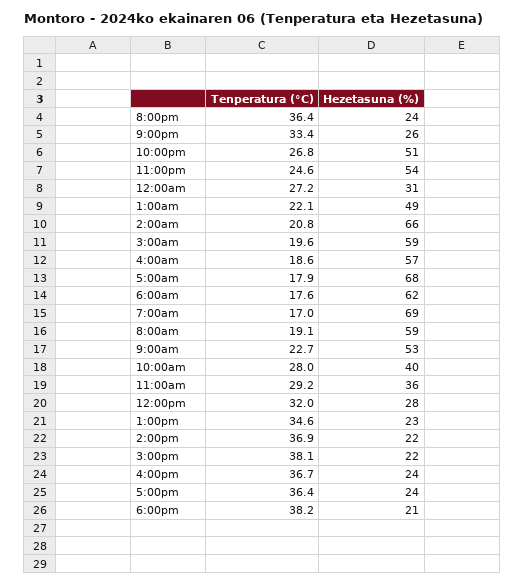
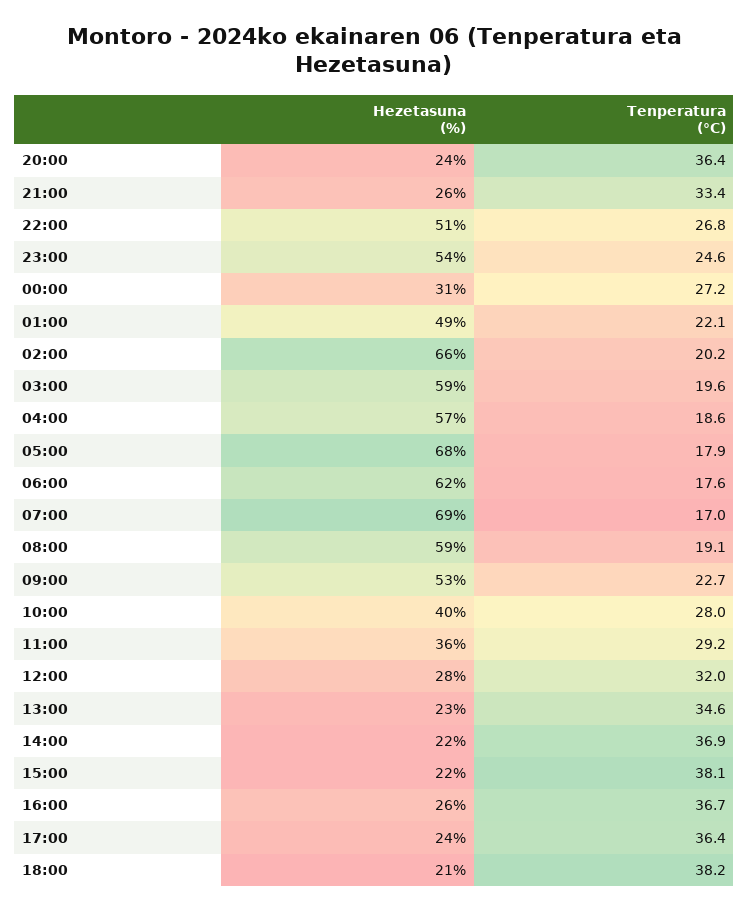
Tenperatura (°C), 2:00am: 20.8 -> 20.2
Hezetasuna (%), 4:00pm: 24 -> 26

